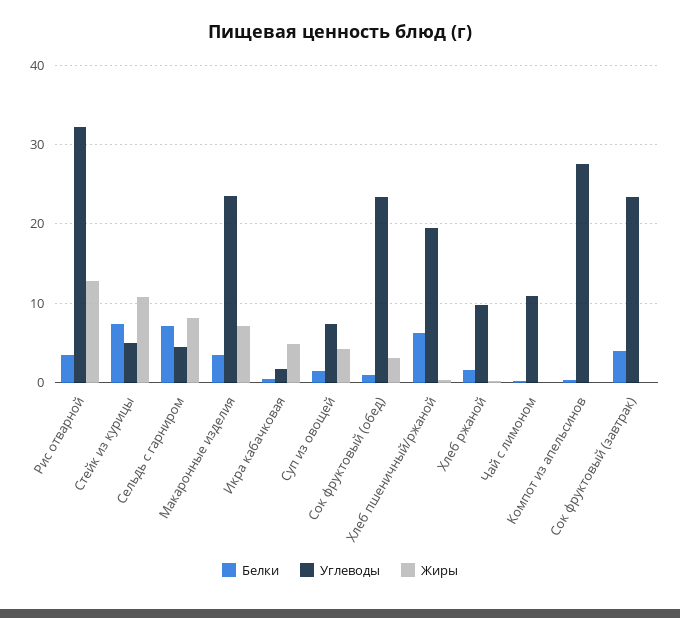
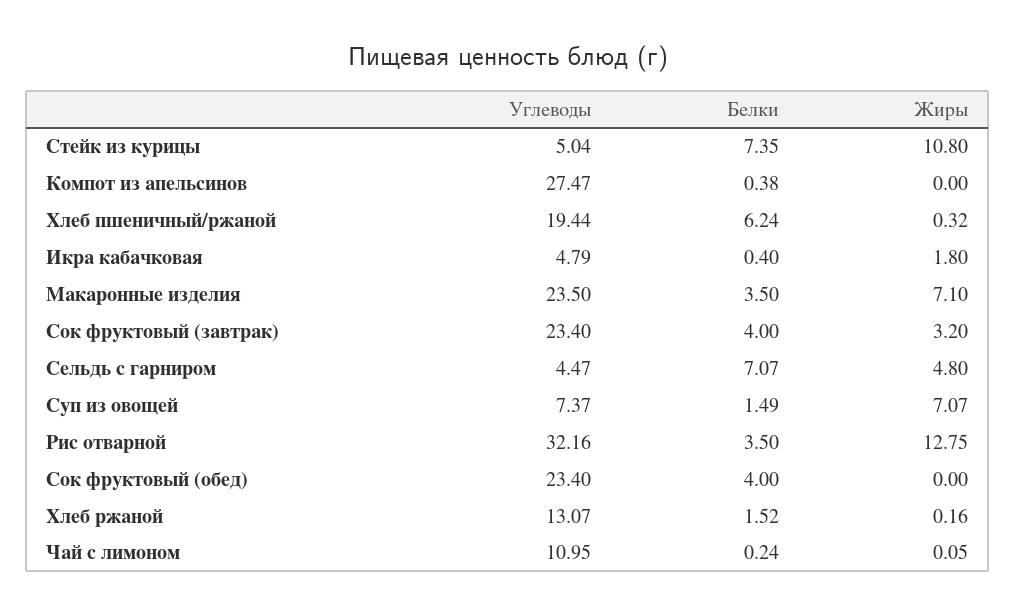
Жиры, Сельдь с гарниром: 8 -> 4.8
Углеводы, Икра кабачковая: 2 -> 4.79
Жиры, Икра кабачковая: 5 -> 1.8
Жиры, Суп из овощей: 4 -> 7.07
Белки, Сок фруктовый (обед): 1 -> 4
Жиры, Сок фруктовый (обед): 3 -> 0
Углеводы, Хлеб ржаной: 10 -> 13.07
Жиры, Сок фруктовый (завтрак): 0 -> 3.2

